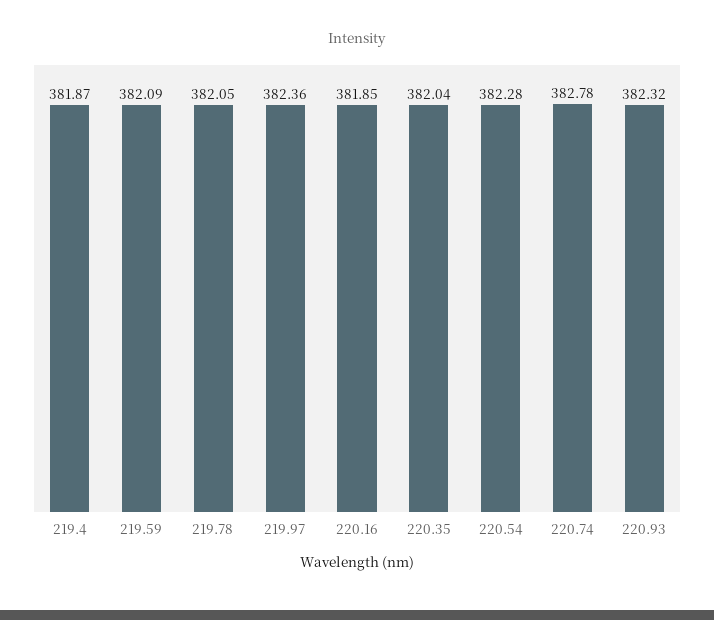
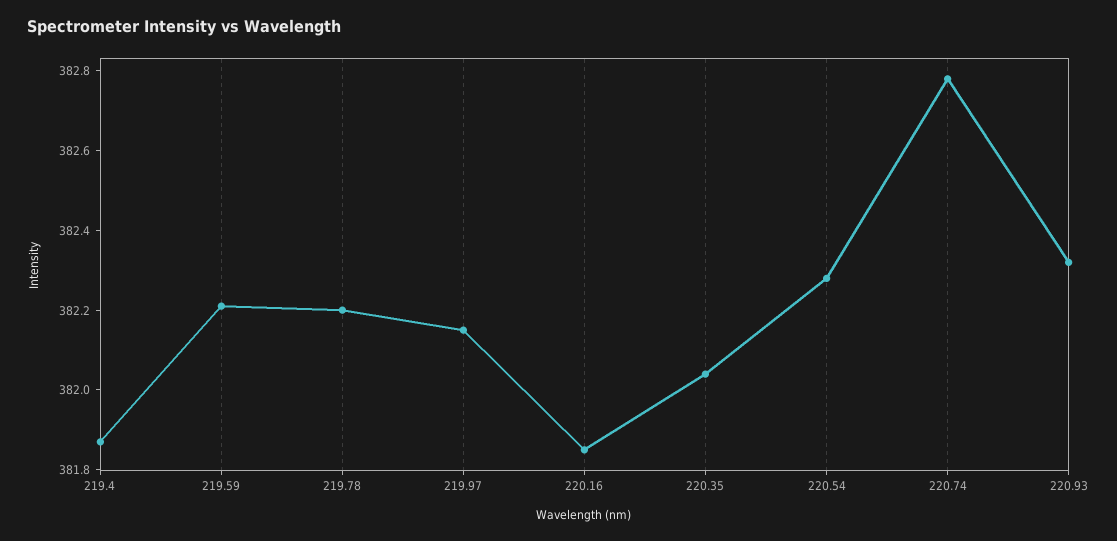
219.59: 382.09 -> 382.2
219.78: 382.05 -> 382.2
219.97: 382.36 -> 382.15

